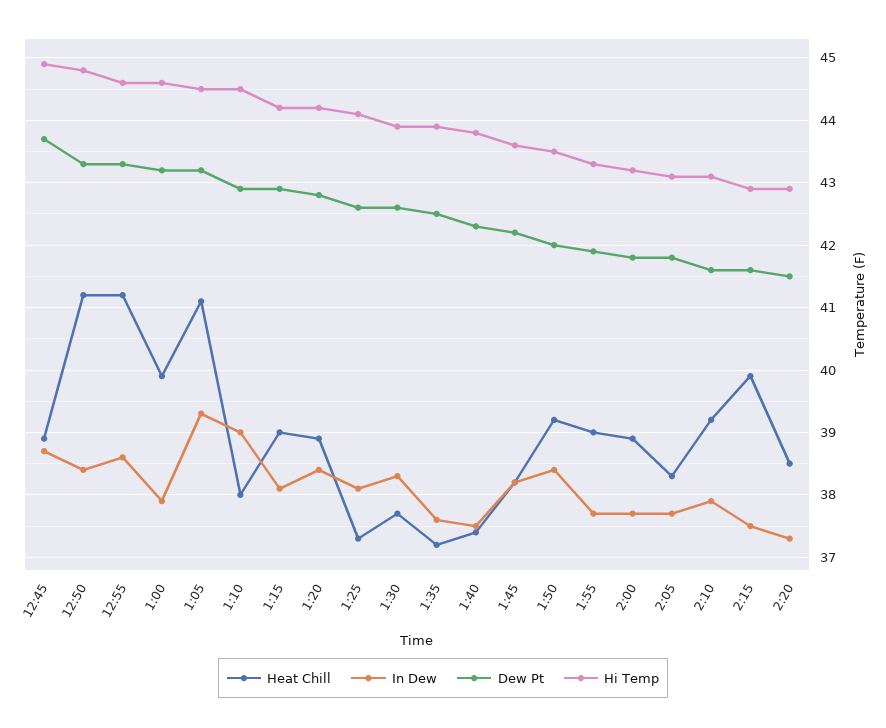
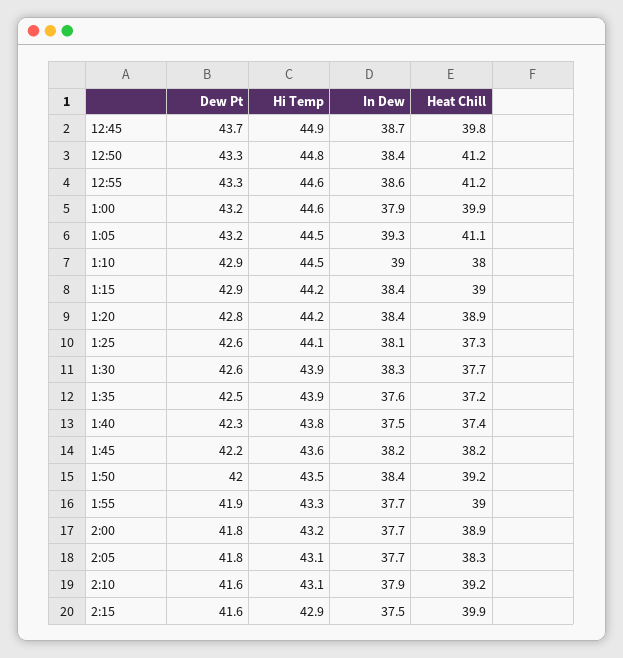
Heat Chill, 12:45: 38.9 -> 39.8
In Dew, 1:15: 38.1 -> 38.4
Heat Chill, 2:20: 38.5 -> none
In Dew, 2:20: 37.3 -> none
Dew Pt, 2:20: 41.5 -> none
Hi Temp, 2:20: 42.9 -> none

